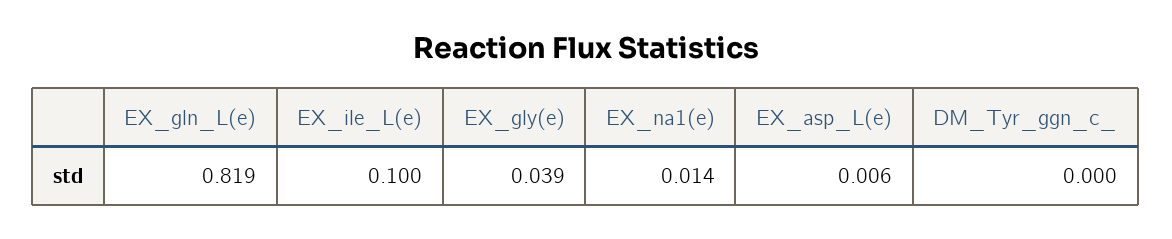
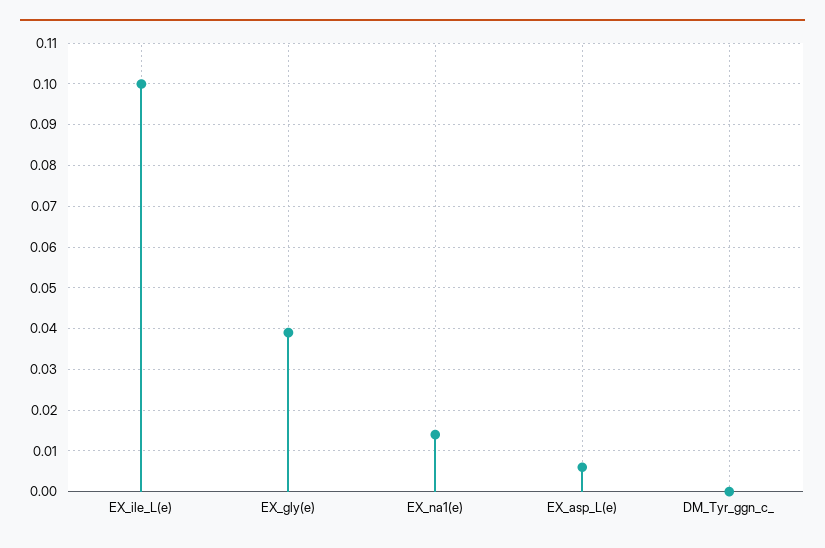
EX_gln_L(e): 0.819 -> none

